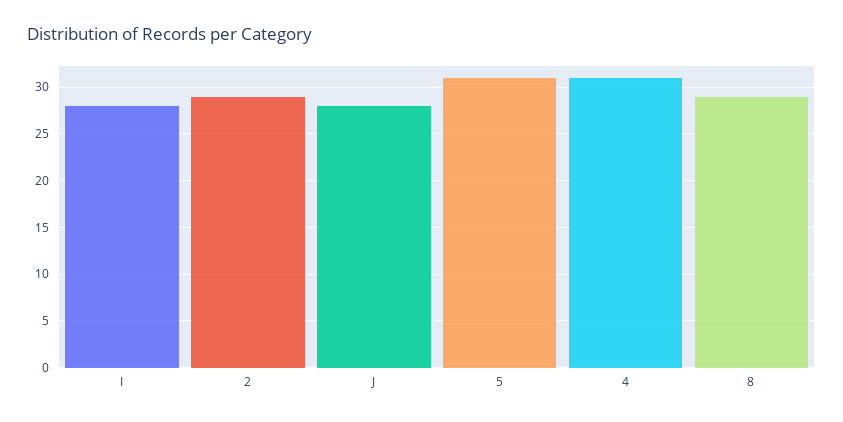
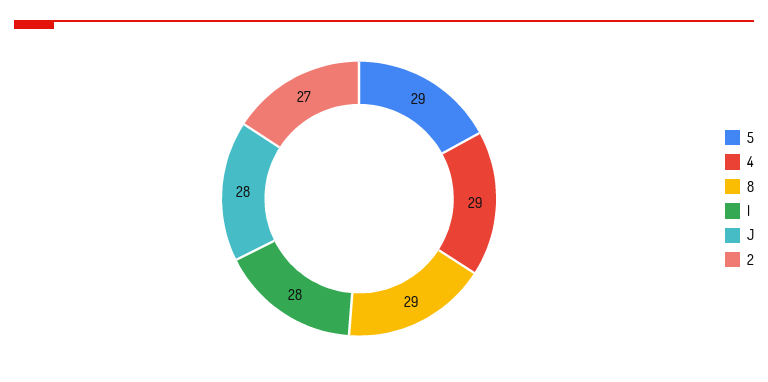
2: 29 -> 27
5: 31 -> 29
4: 31 -> 29

